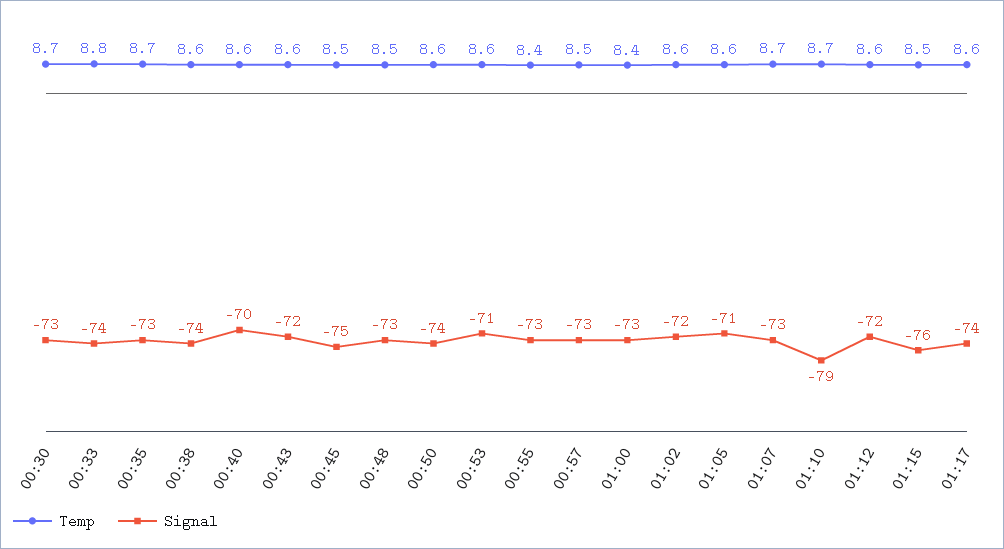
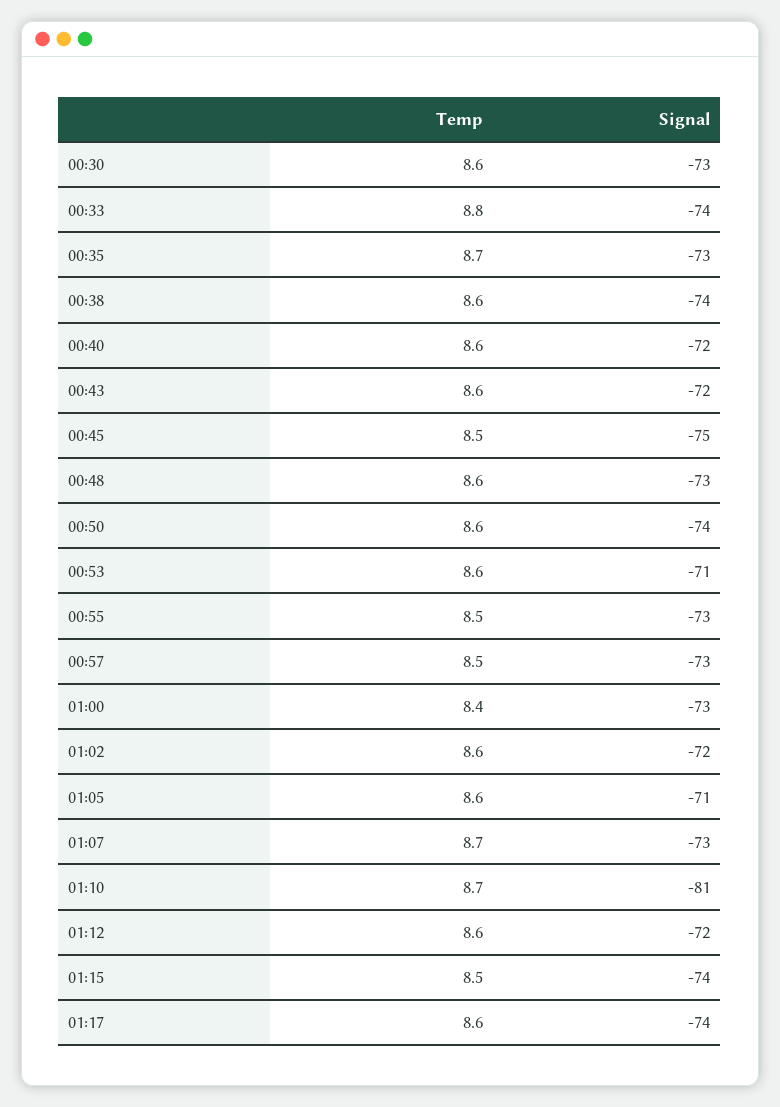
Temp, 00:30: 8.7 -> 8.6
Signal, 00:40: -70 -> -72
Temp, 00:48: 8.5 -> 8.6
Temp, 00:55: 8.4 -> 8.5
Signal, 01:10: -79 -> -81
Signal, 01:15: -76 -> -74

